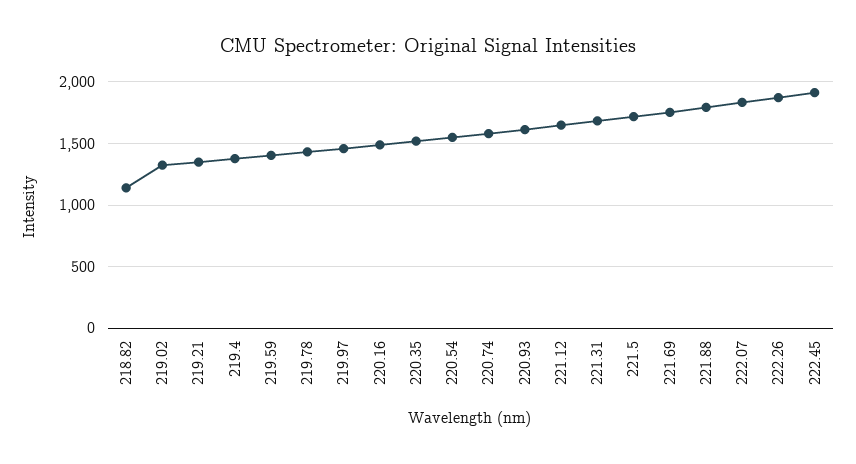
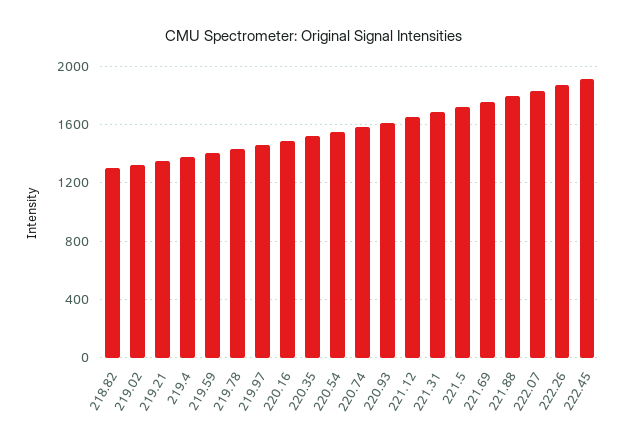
218.82: 1150 -> 1300

